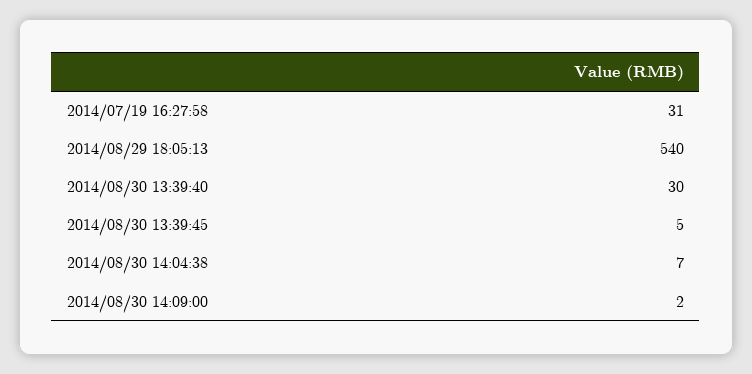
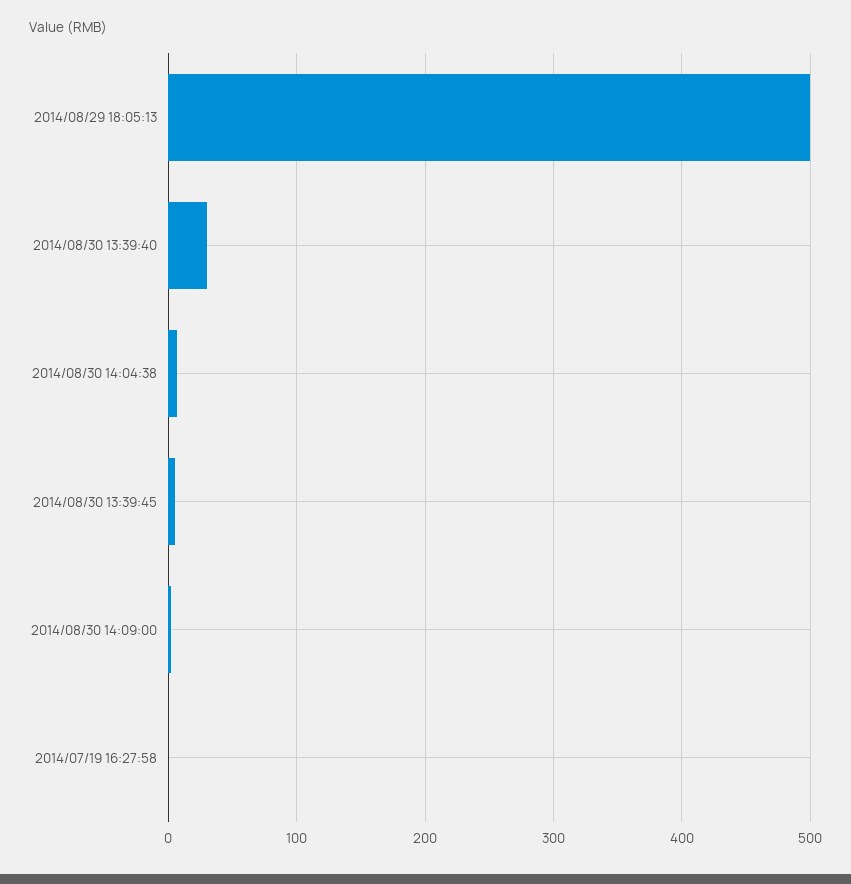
2014/07/19 16:27:58: 31 -> 0
2014/08/29 18:05:13: 540 -> 500

